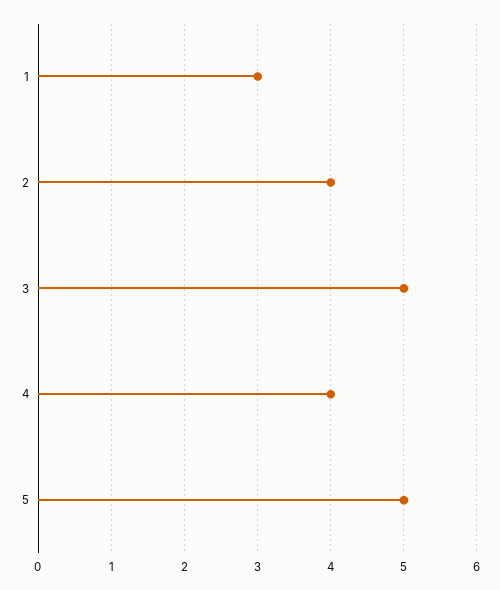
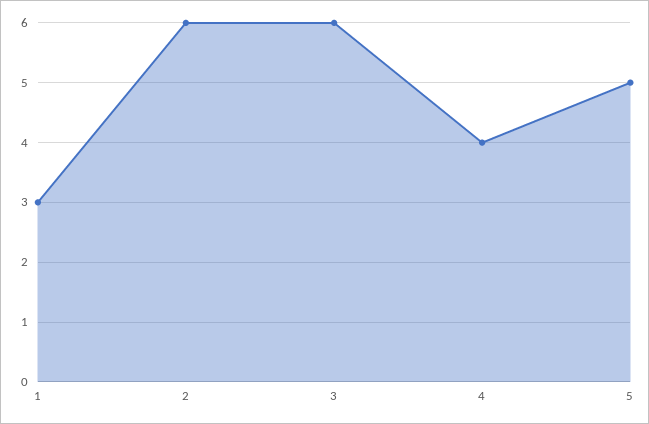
2: 4 -> 6
3: 5 -> 6

